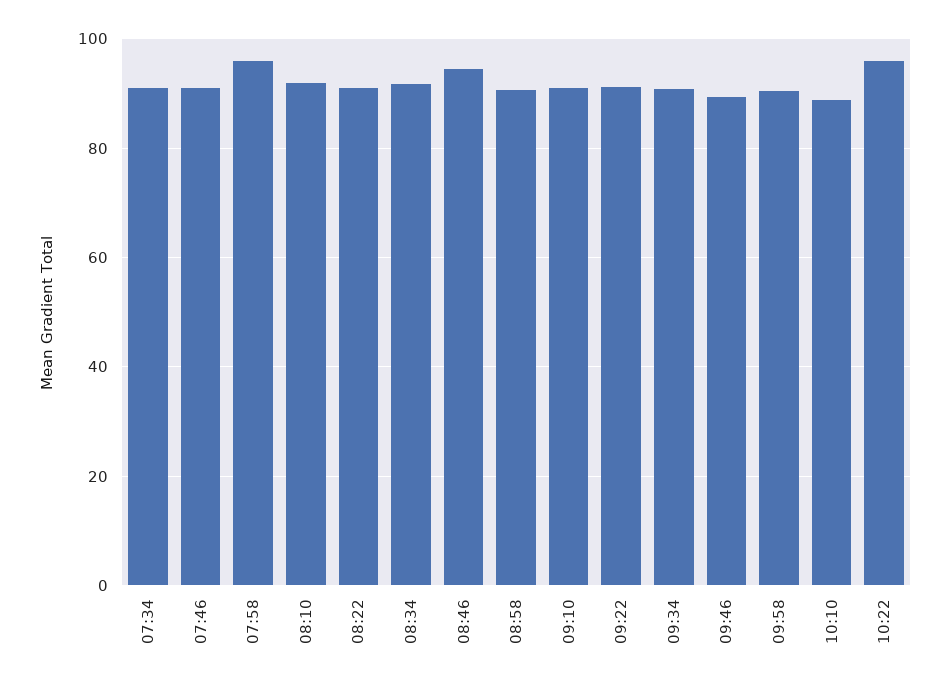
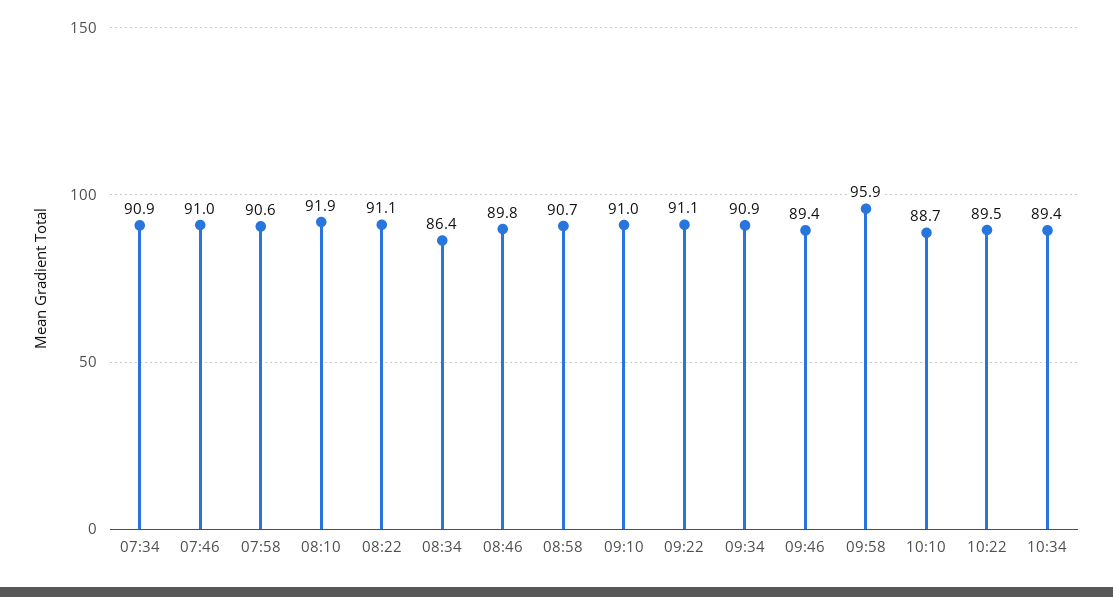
07:58: 96 -> 90.6
08:34: 92 -> 86.4
08:46: 94 -> 89.8
09:58: 90 -> 95.9
10:22: 96 -> 89.5
10:34: none -> 89.4

